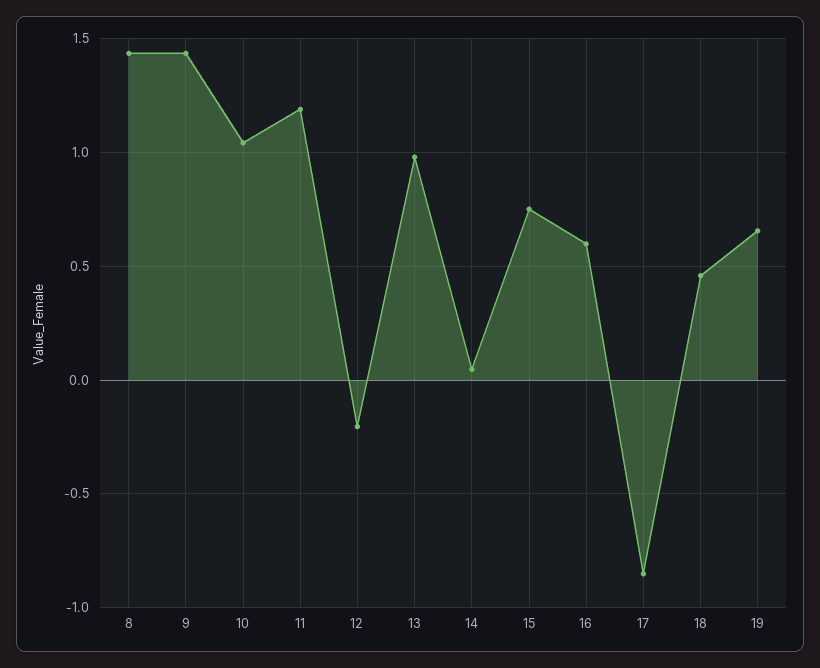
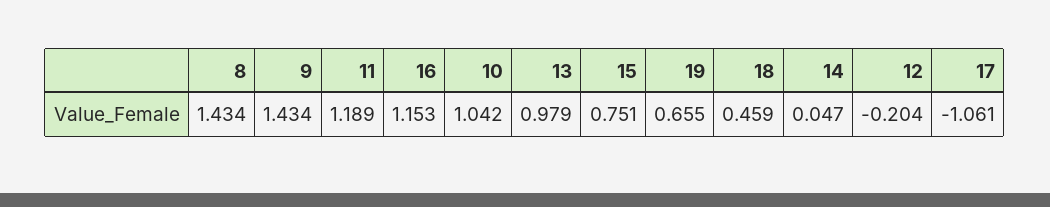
16: 0.6 -> 1.153
17: -0.85 -> -1.061

